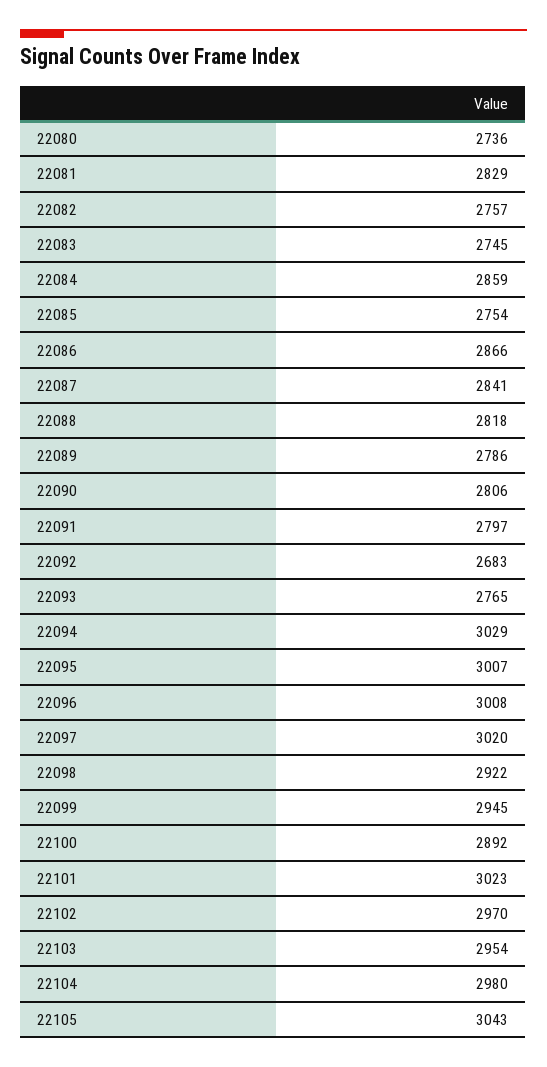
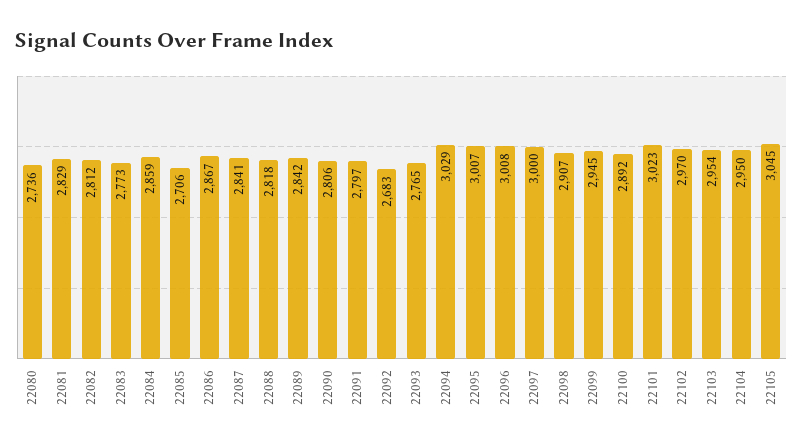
22082: 2757 -> 2812
22083: 2745 -> 2773
22085: 2754 -> 2706
22086: 2866 -> 2867
22089: 2786 -> 2842
22097: 3020 -> 3000
22098: 2922 -> 2907
22104: 2980 -> 2950
22105: 3043 -> 3045

